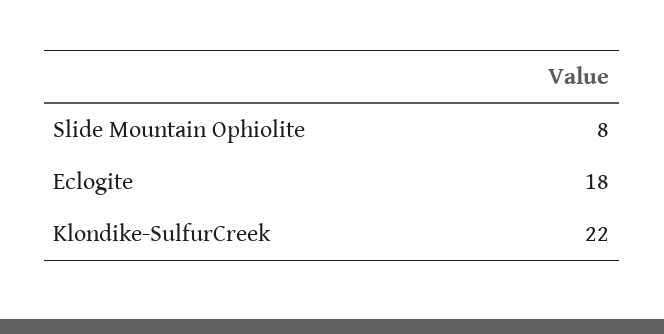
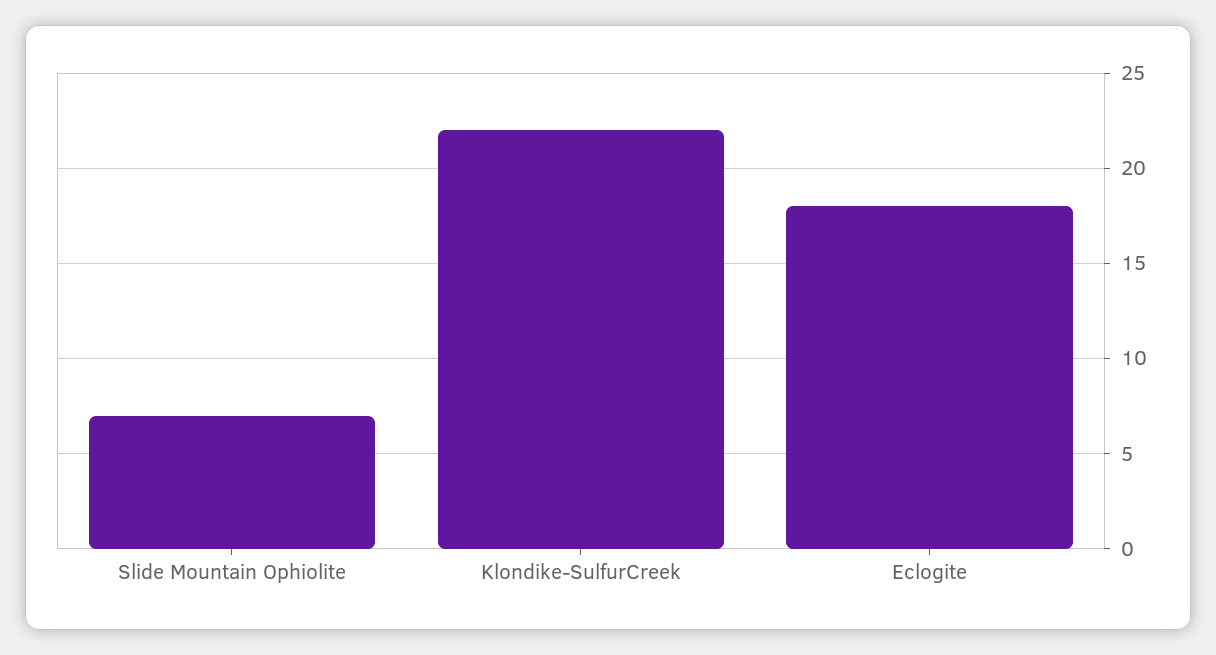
Slide Mountain Ophiolite: 8 -> 7

